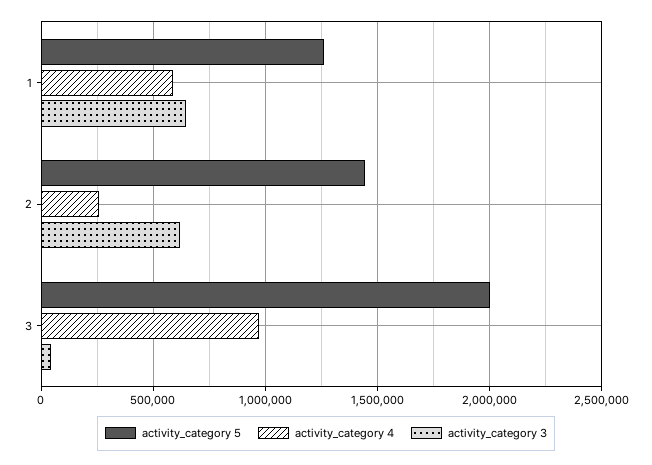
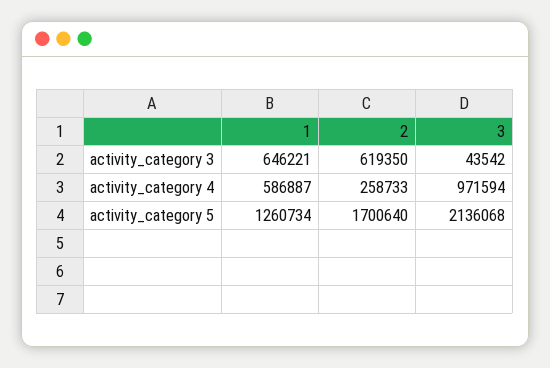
activity_category 5, 2: 1450000 -> 1700640
activity_category 5, 3: 2000000 -> 2136068

